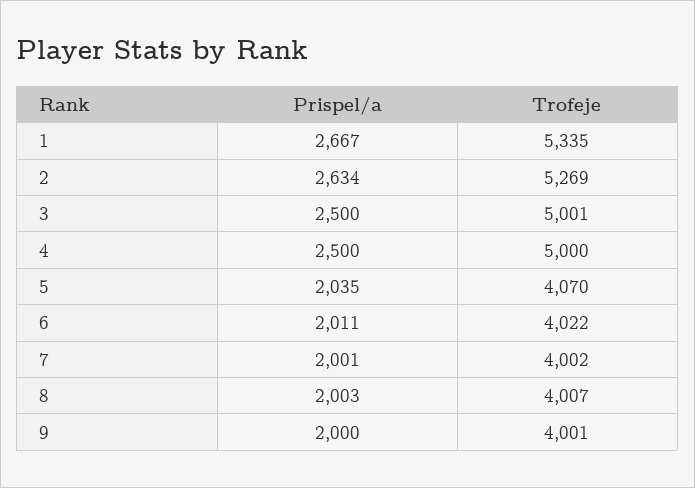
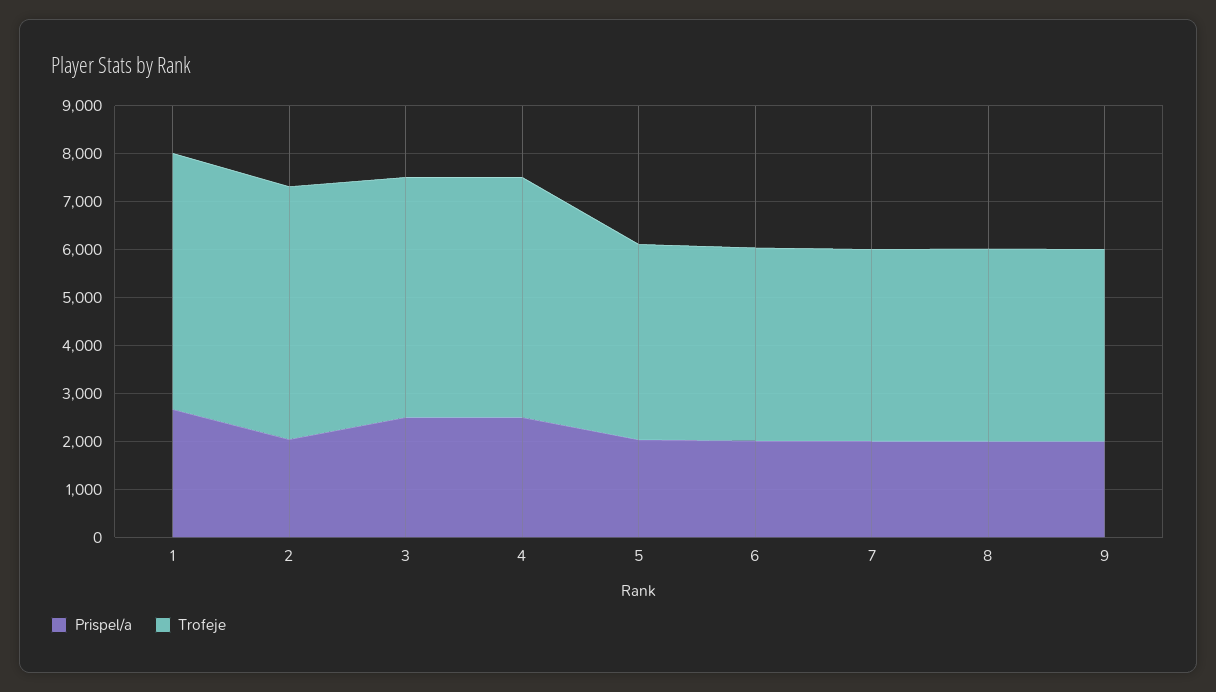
Prispel/a, 2: 2634 -> 2000

